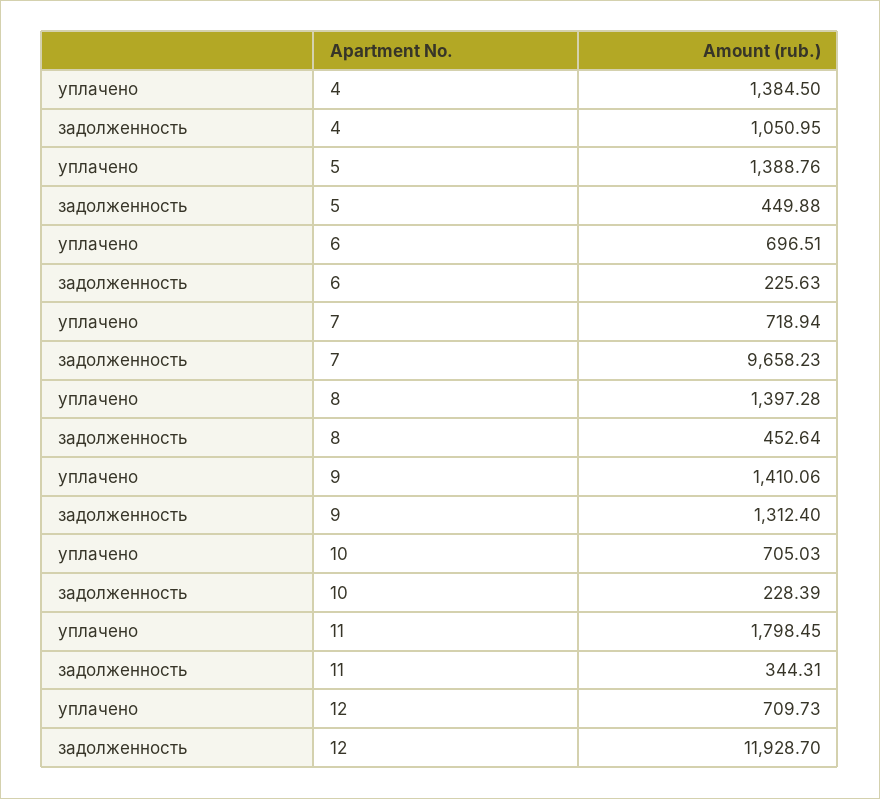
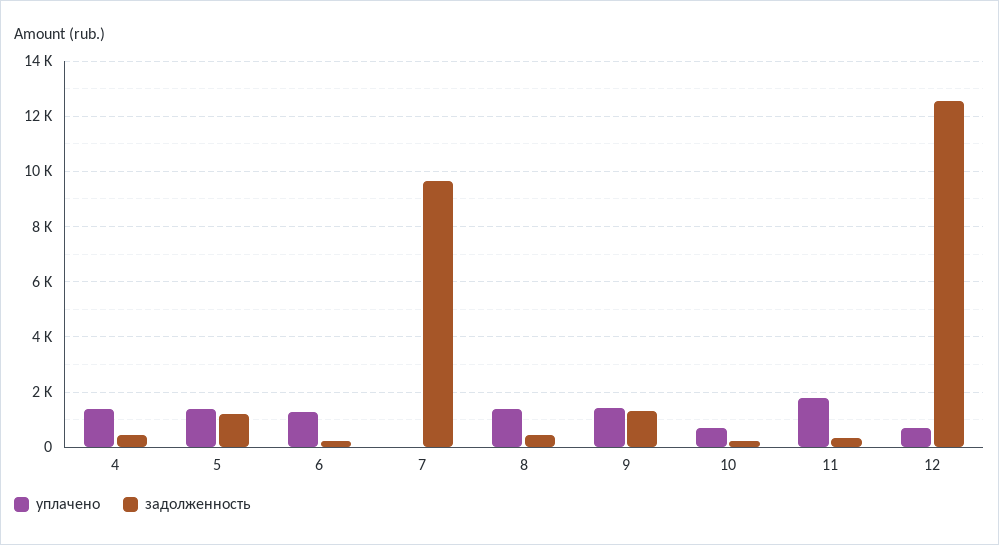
задолженность, 4: 1050.95 -> 500
задолженность, 5: 449.88 -> 1250
уплачено, 6: 696.51 -> 1250
уплачено, 7: 718.94 -> 0
задолженность, 12: 11928.7 -> 12500

